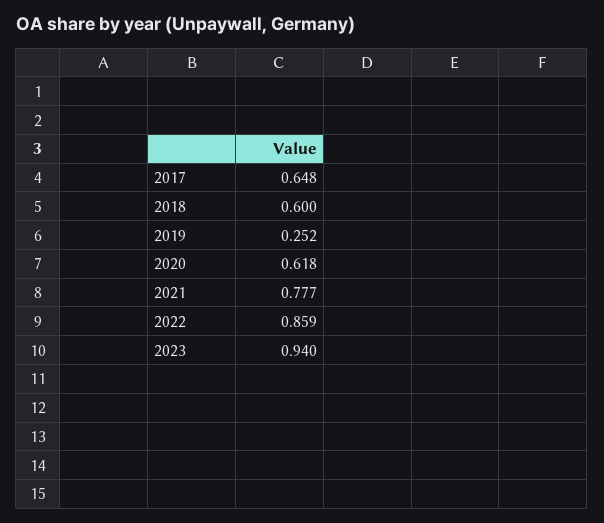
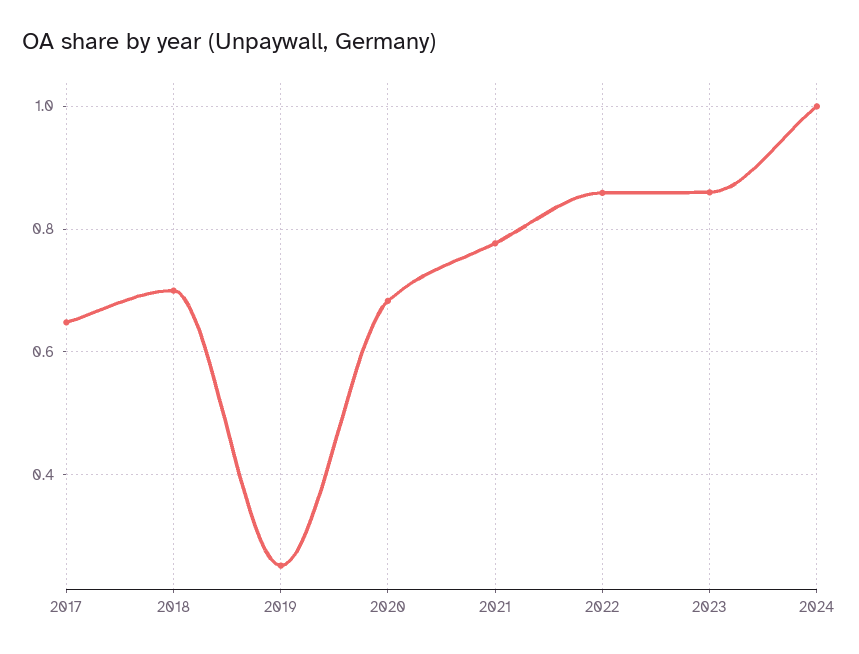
2018: 0.6 -> 0.7
2020: 0.618 -> 0.68
2023: 0.94 -> 0.86
2024: none -> 1

